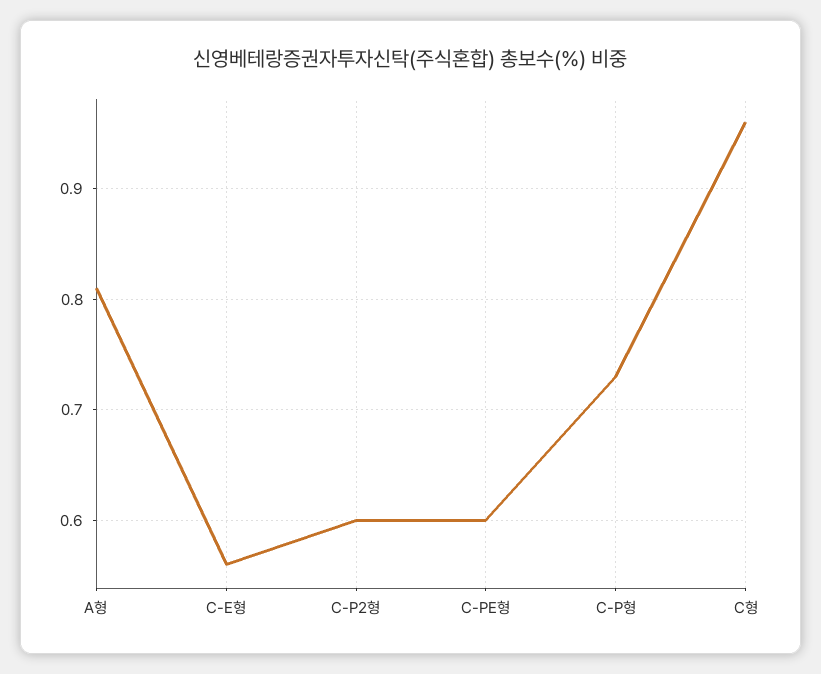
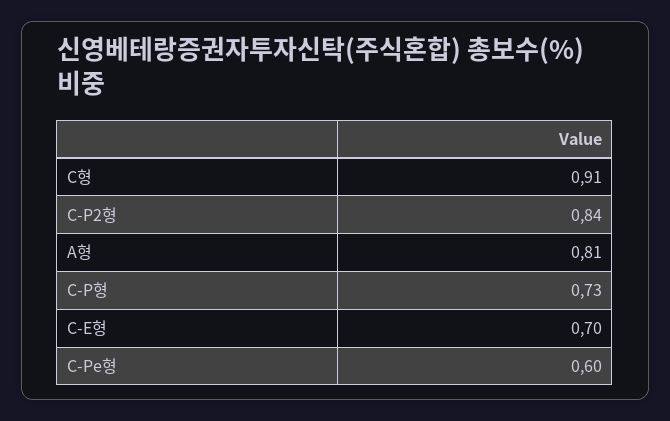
C-E형: 0.56 -> 0.7
C-P2형: 0.6 -> 0.84
C형: 0.96 -> 0.91

